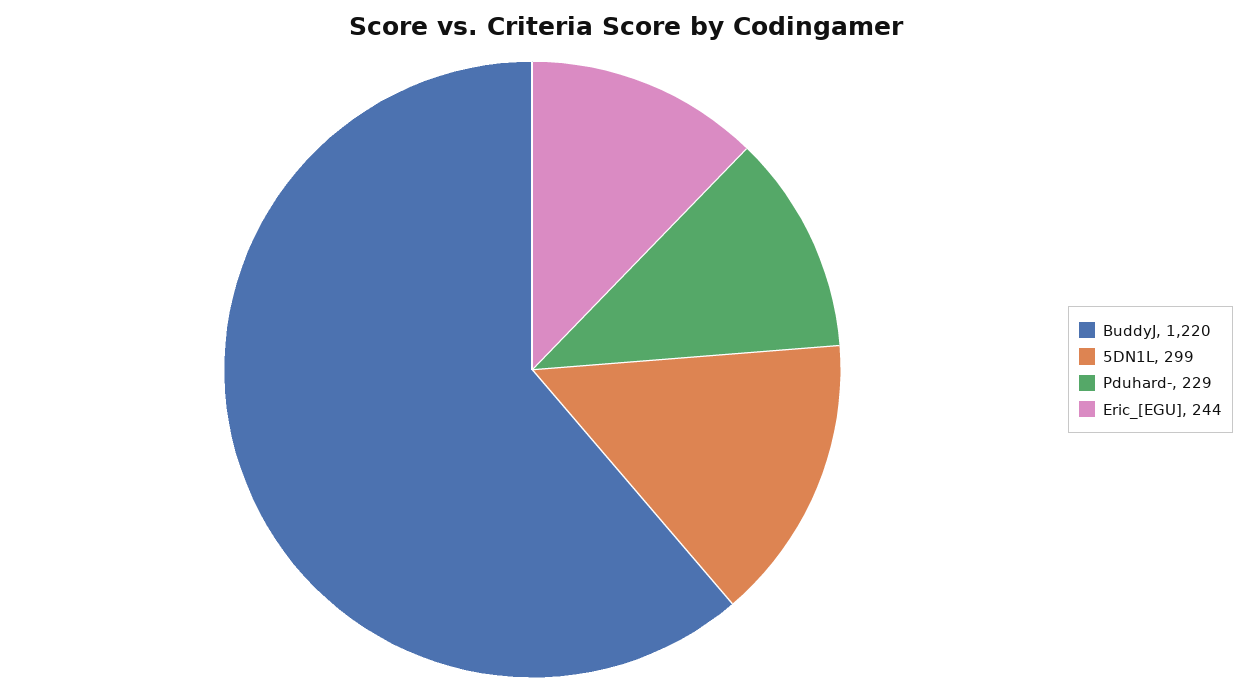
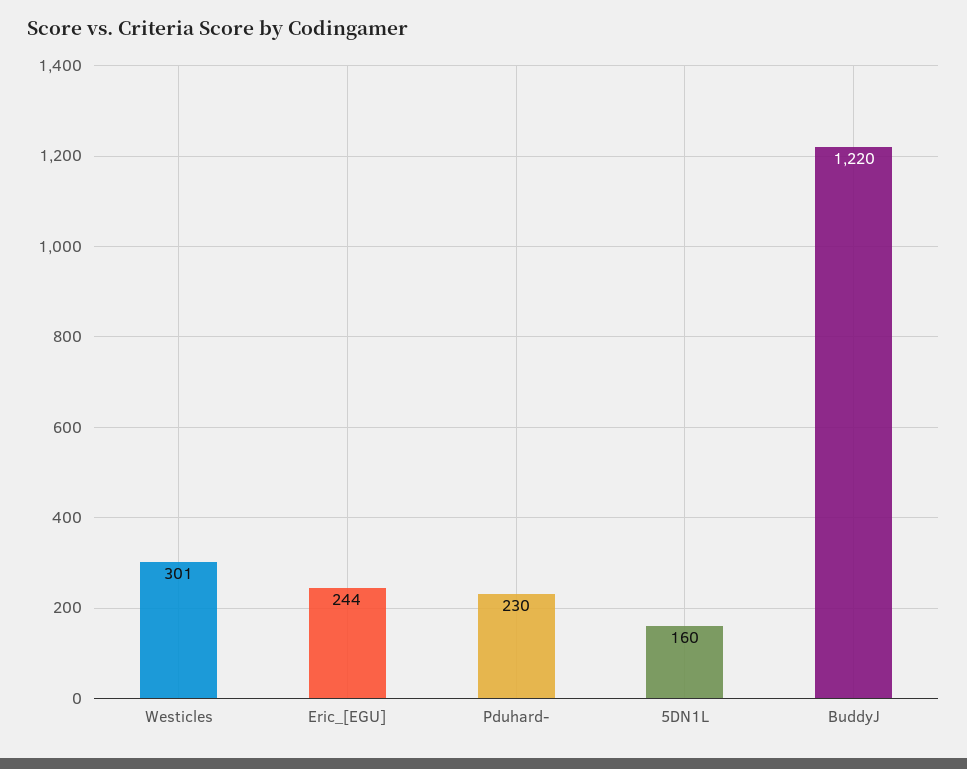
5DN1L: 299 -> 160
Pduhard-: 229 -> 230
Westicles: none -> 301

